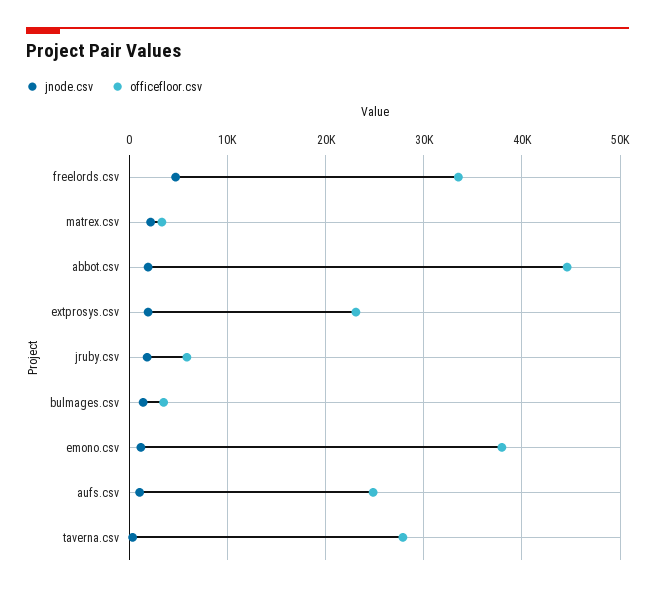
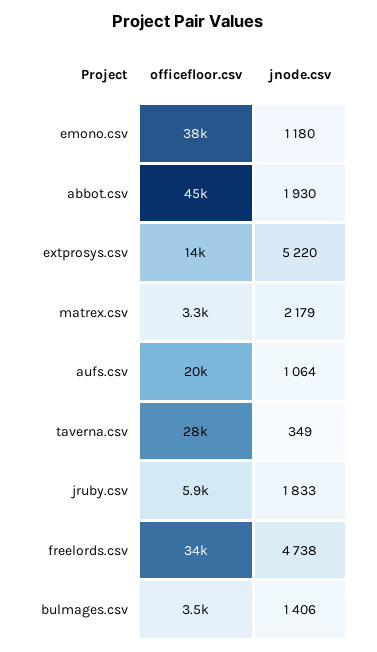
jnode.csv, extprosys.csv: 2000 -> 5220
officefloor.csv, extprosys.csv: 23000 -> 14000
officefloor.csv, aufs.csv: 25000 -> 20000

